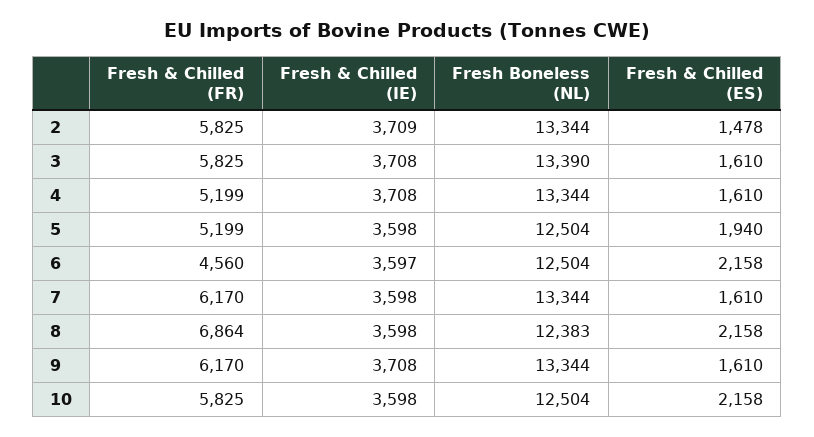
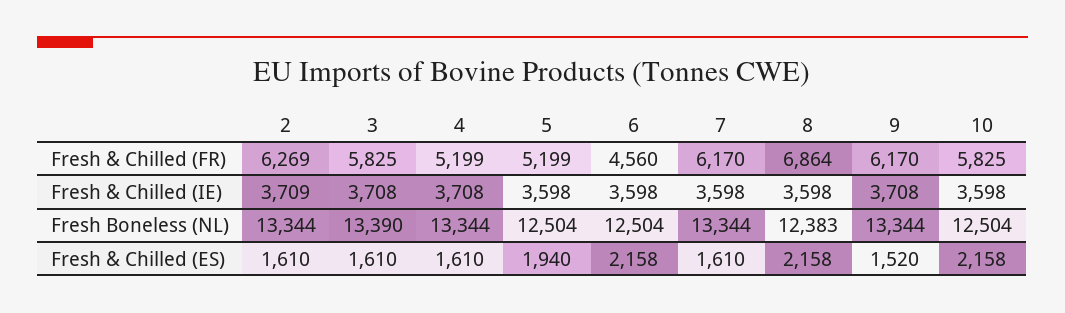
Fresh & Chilled (FR), 2: 5825 -> 6269
Fresh & Chilled (ES), 2: 1478 -> 1610
Fresh & Chilled (IE), 6: 3597 -> 3598
Fresh & Chilled (ES), 9: 1610 -> 1520

